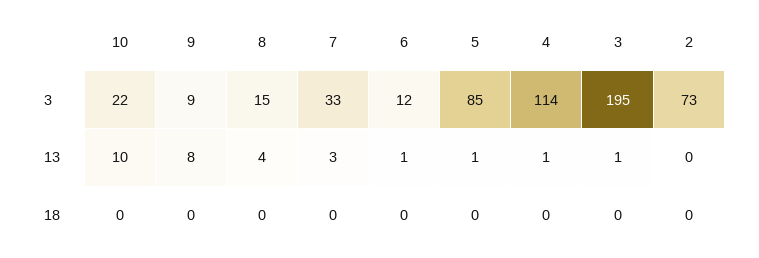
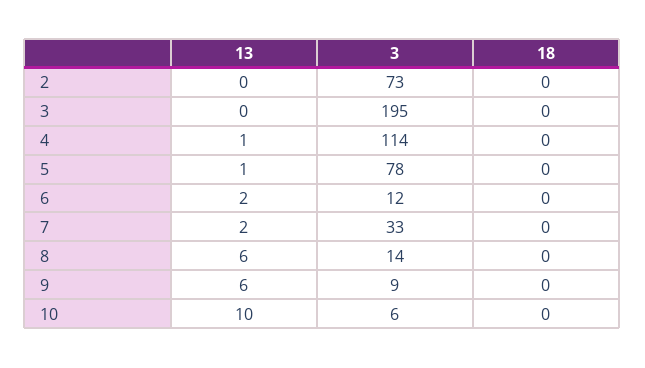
10, 3: 22 -> 6
8, 3: 15 -> 14
5, 3: 85 -> 78
9, 13: 8 -> 6
8, 13: 4 -> 6
7, 13: 3 -> 2
6, 13: 1 -> 2
3, 13: 1 -> 0

